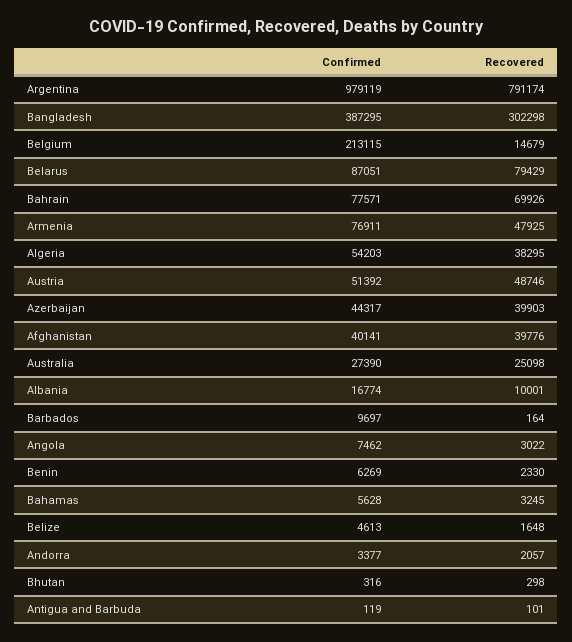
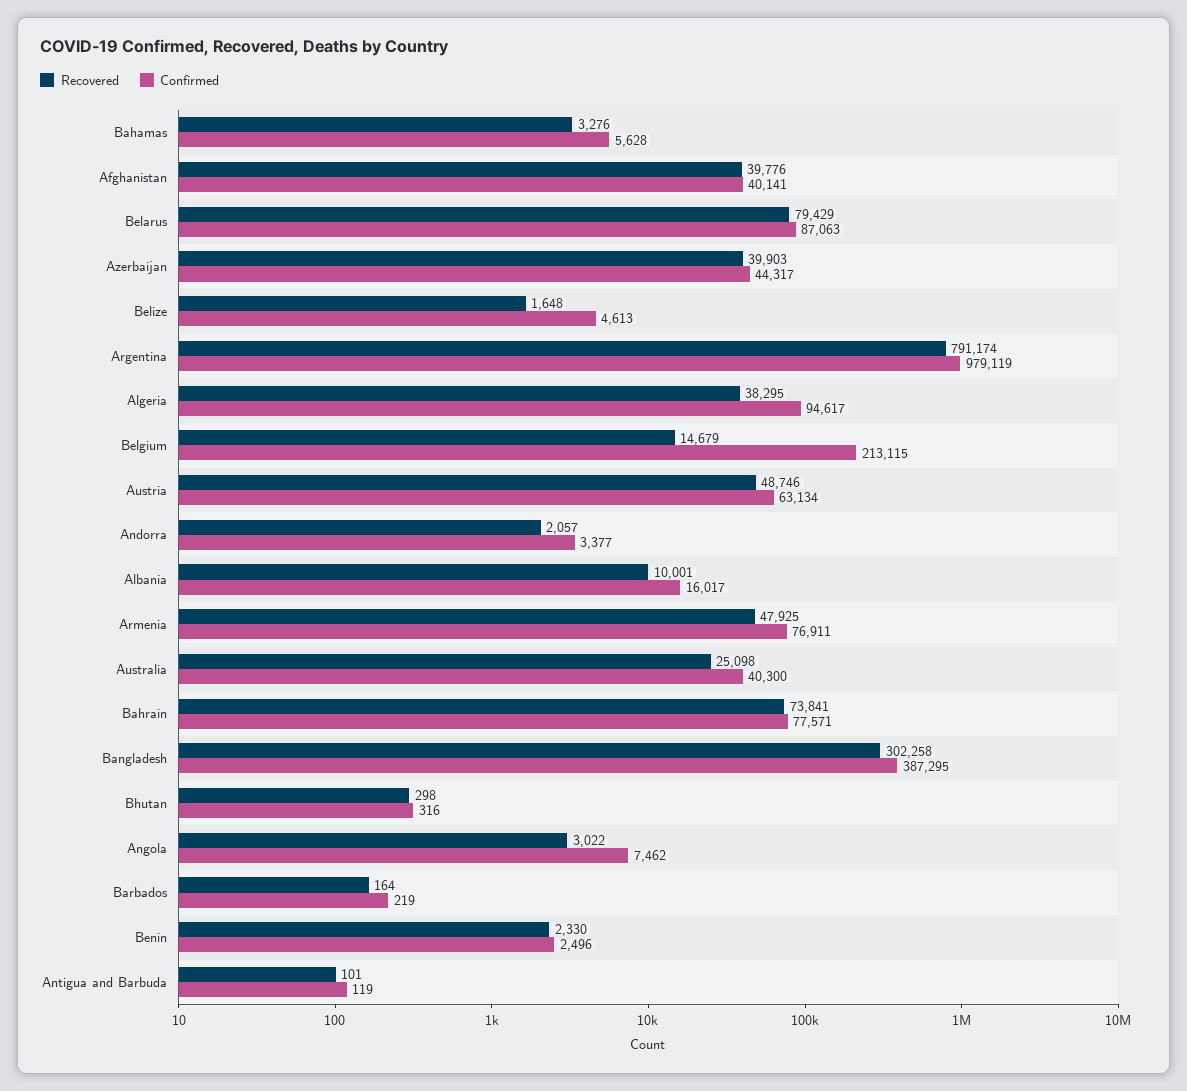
Recovered, Bangladesh: 302298 -> 302258
Confirmed, Belarus: 87051 -> 87063
Recovered, Bahrain: 69926 -> 73841
Confirmed, Algeria: 54203 -> 94617
Confirmed, Austria: 51392 -> 63134
Confirmed, Australia: 27390 -> 40300
Confirmed, Albania: 16774 -> 16017
Confirmed, Barbados: 9697 -> 219
Confirmed, Benin: 6269 -> 2496
Recovered, Bahamas: 3245 -> 3276

